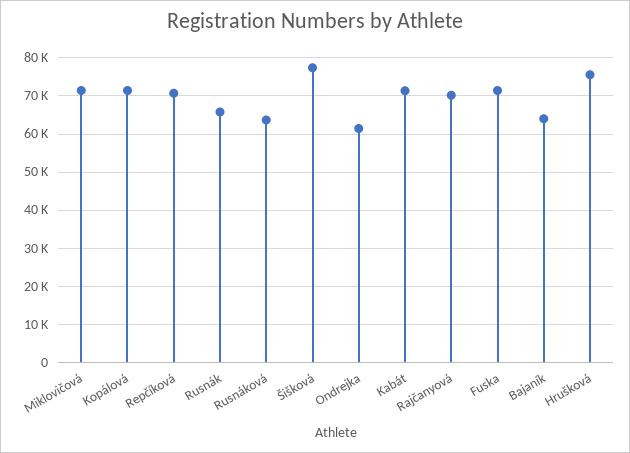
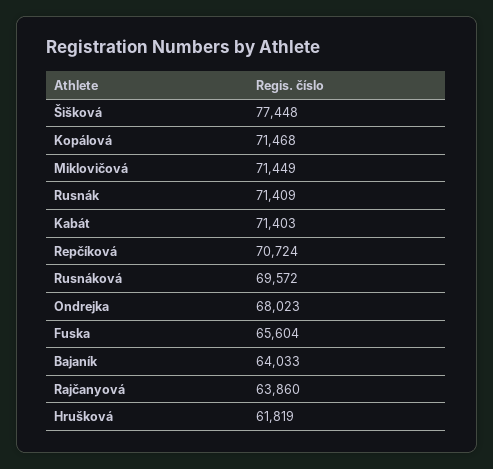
Rusnák: 66000 -> 71409
Rusnáková: 64000 -> 69572
Ondrejka: 62000 -> 68023
Rajčanyová: 70000 -> 63860
Fuska: 72000 -> 65604
Hrušková: 76000 -> 61819

